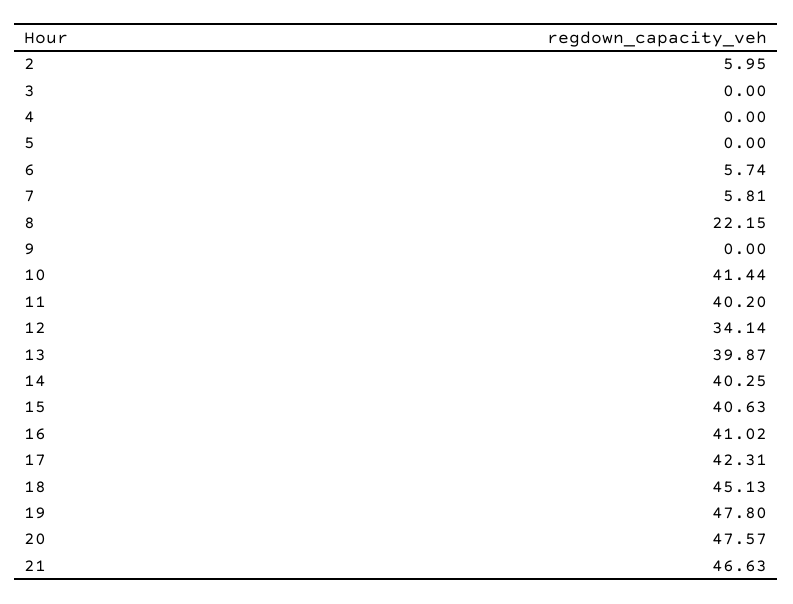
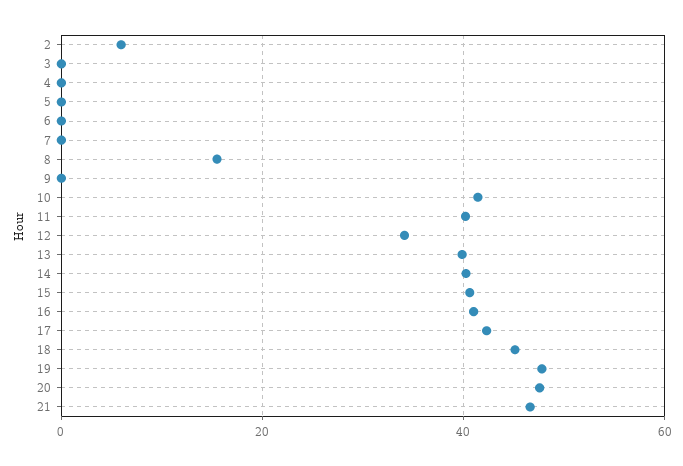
6: 5.74 -> 0
7: 5.81 -> 0
8: 22.15 -> 16

